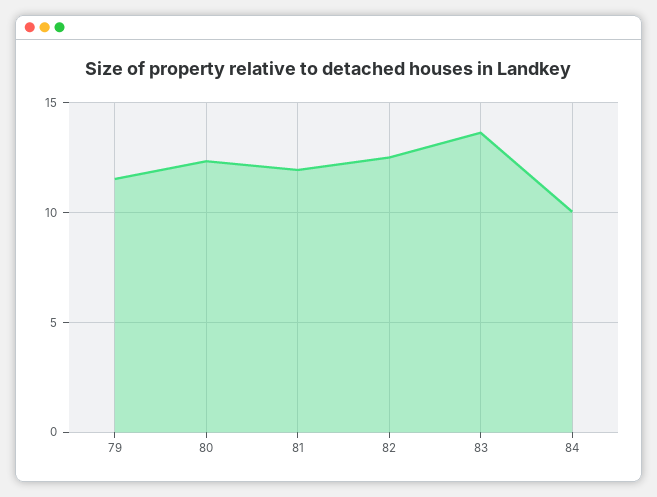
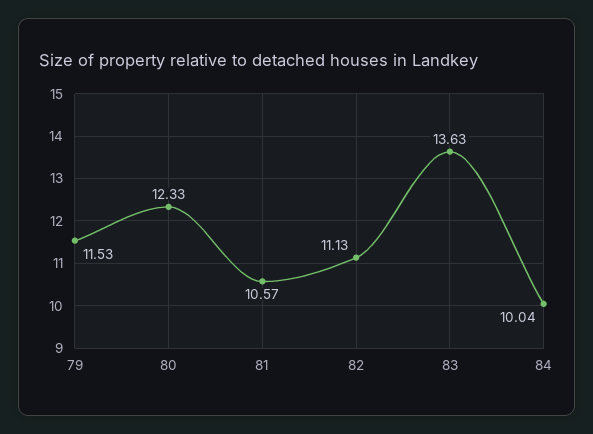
81: 12 -> 10.57
82: 12.5 -> 11.13

